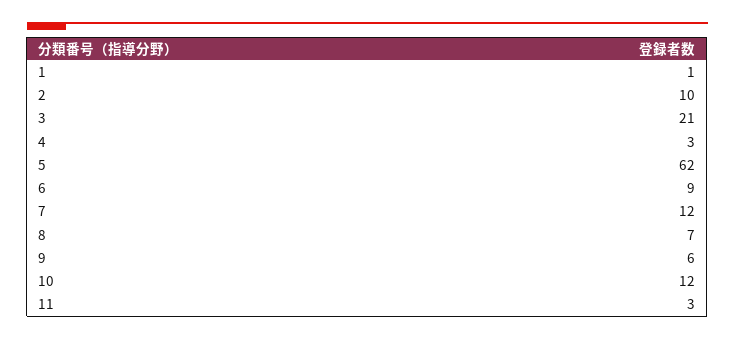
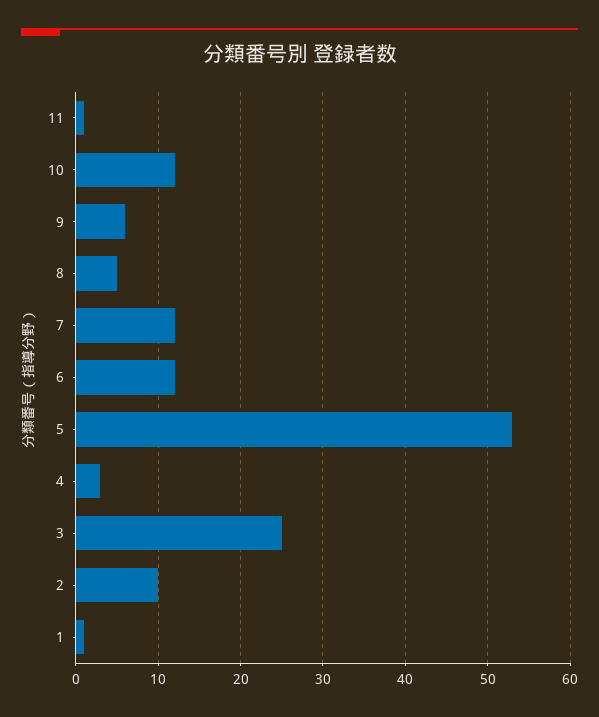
3: 21 -> 25
5: 62 -> 53
6: 9 -> 12
8: 7 -> 5
11: 3 -> 1

